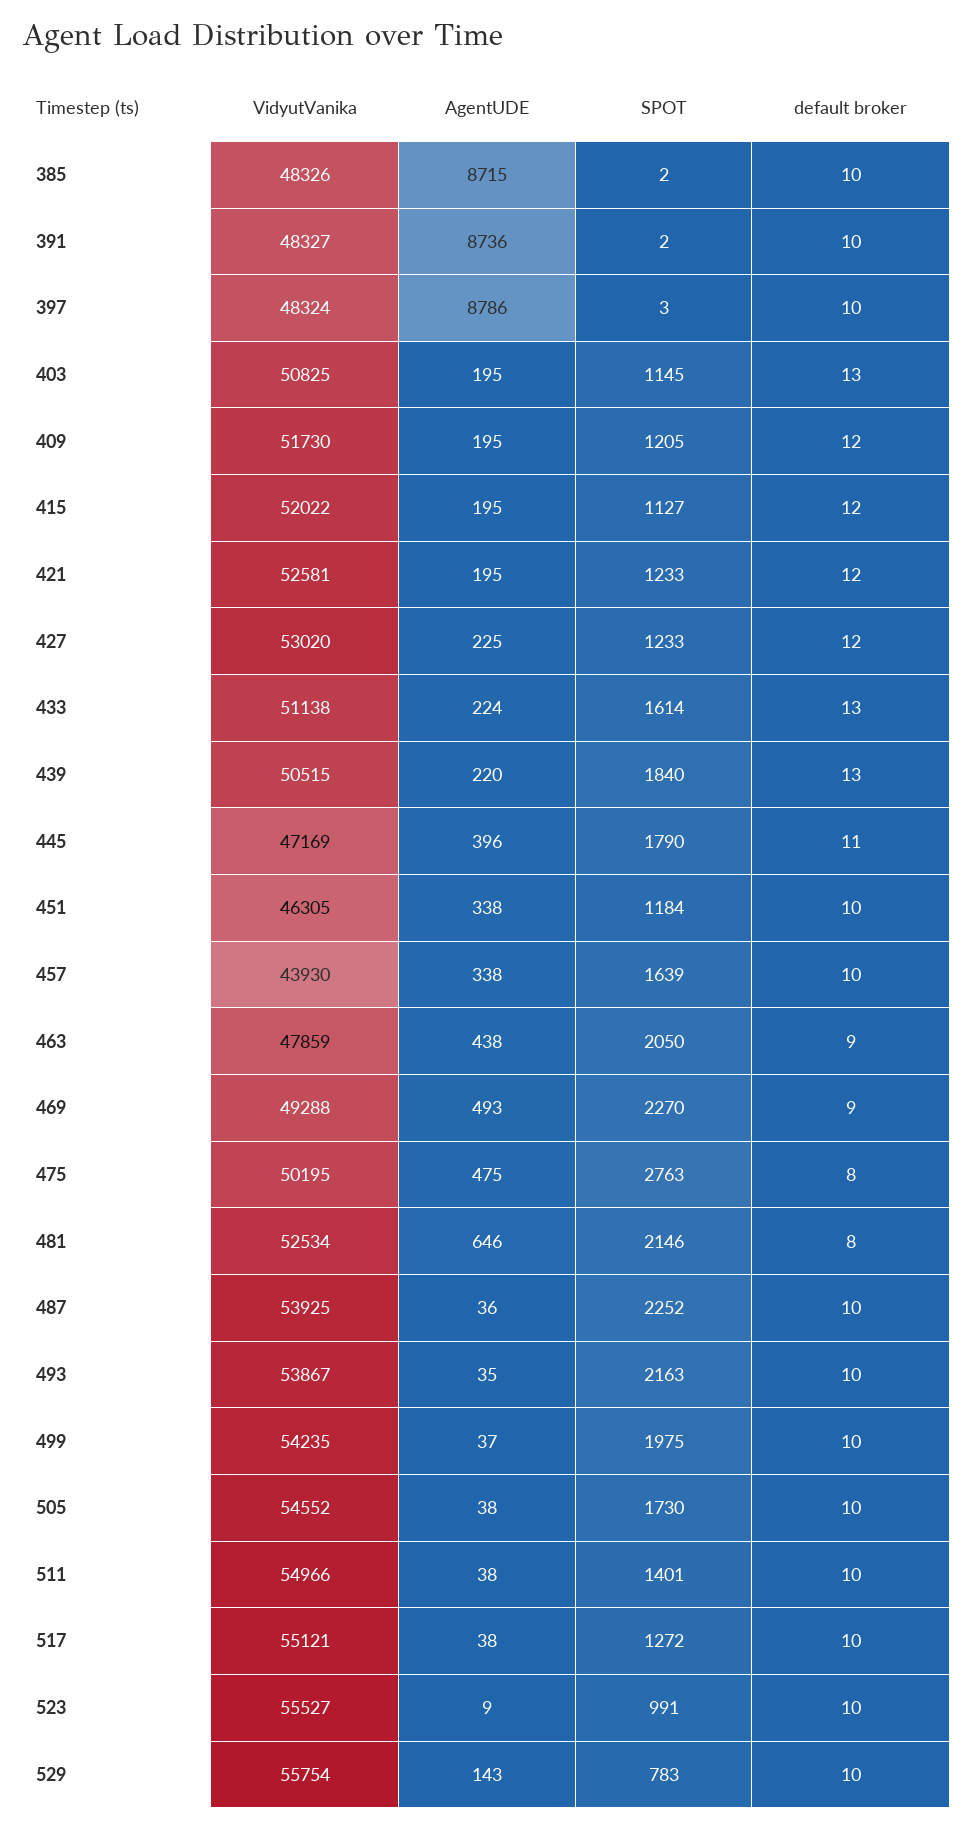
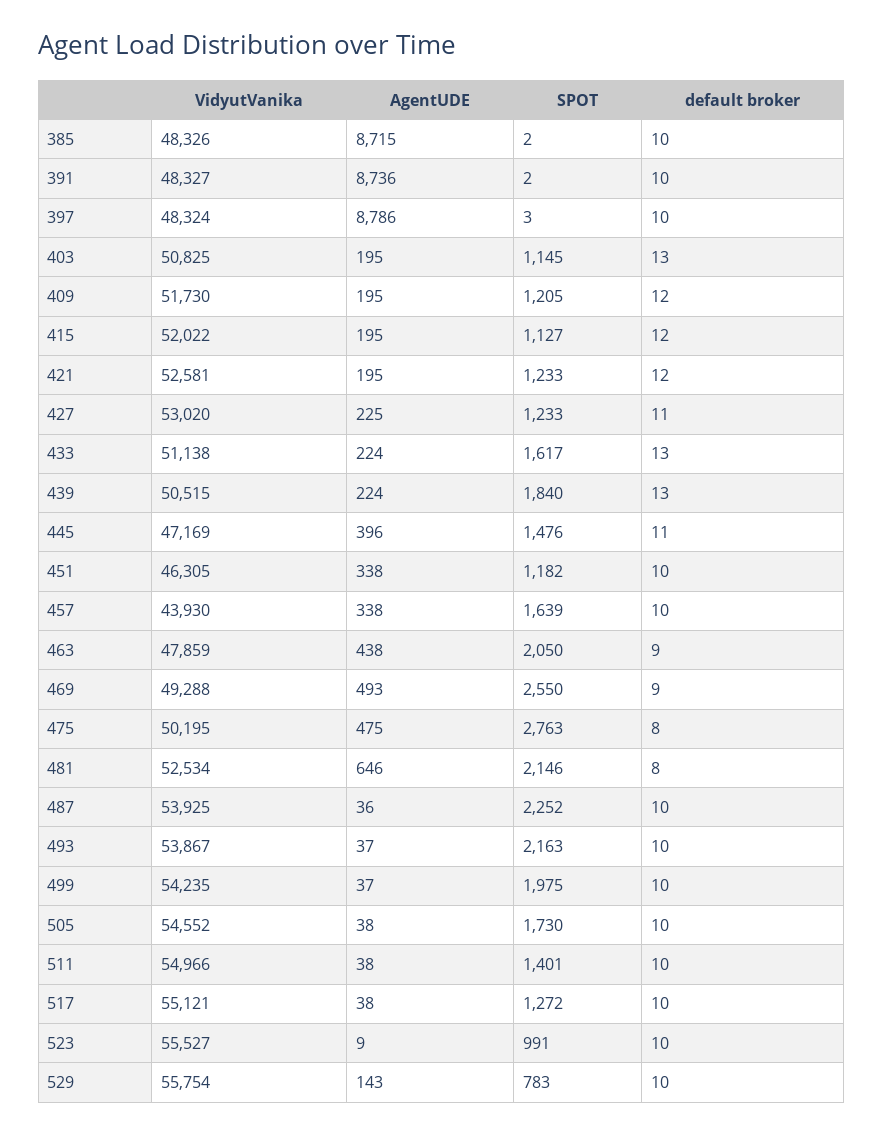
default broker, 427: 12 -> 11
SPOT, 433: 1614 -> 1617
AgentUDE, 439: 220 -> 224
SPOT, 445: 1790 -> 1476
SPOT, 451: 1184 -> 1182
SPOT, 469: 2270 -> 2550
AgentUDE, 493: 35 -> 37

